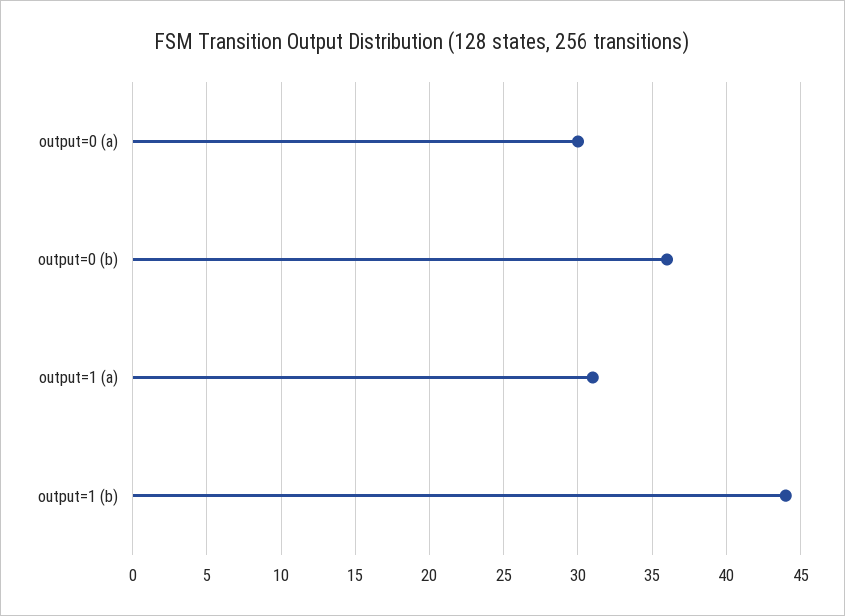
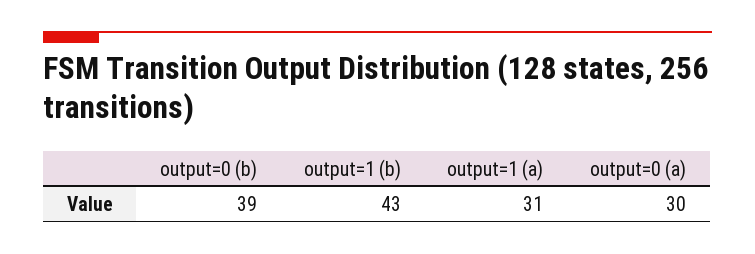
output=0 (b): 36 -> 39
output=1 (b): 44 -> 43

